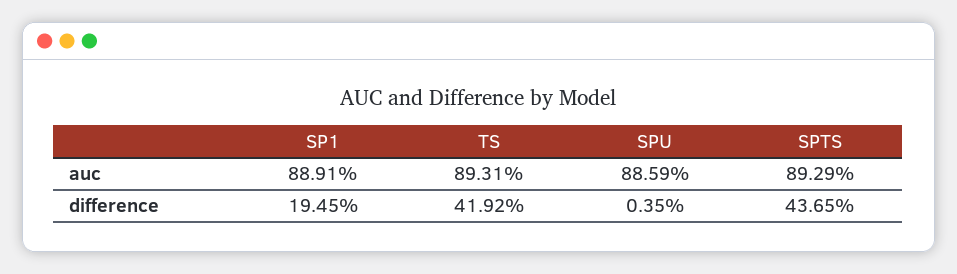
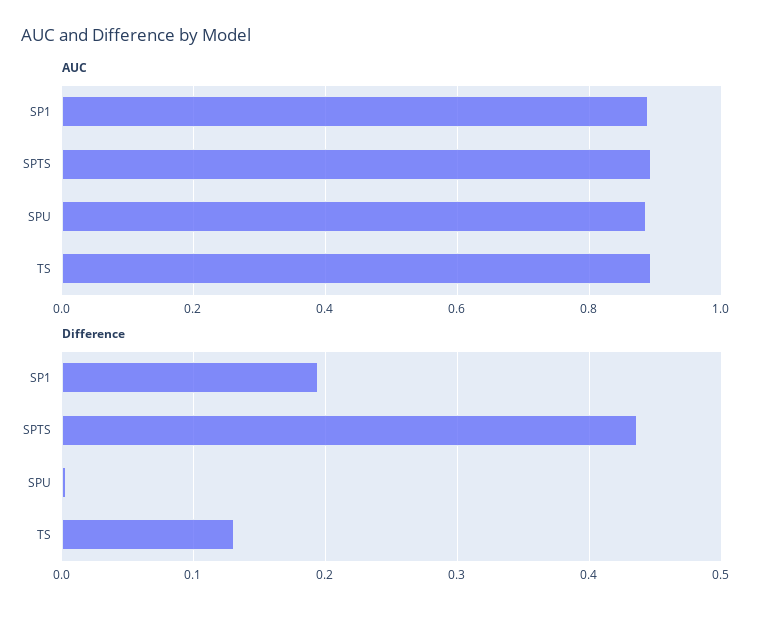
difference, TS: 0.4192 -> 0.13

